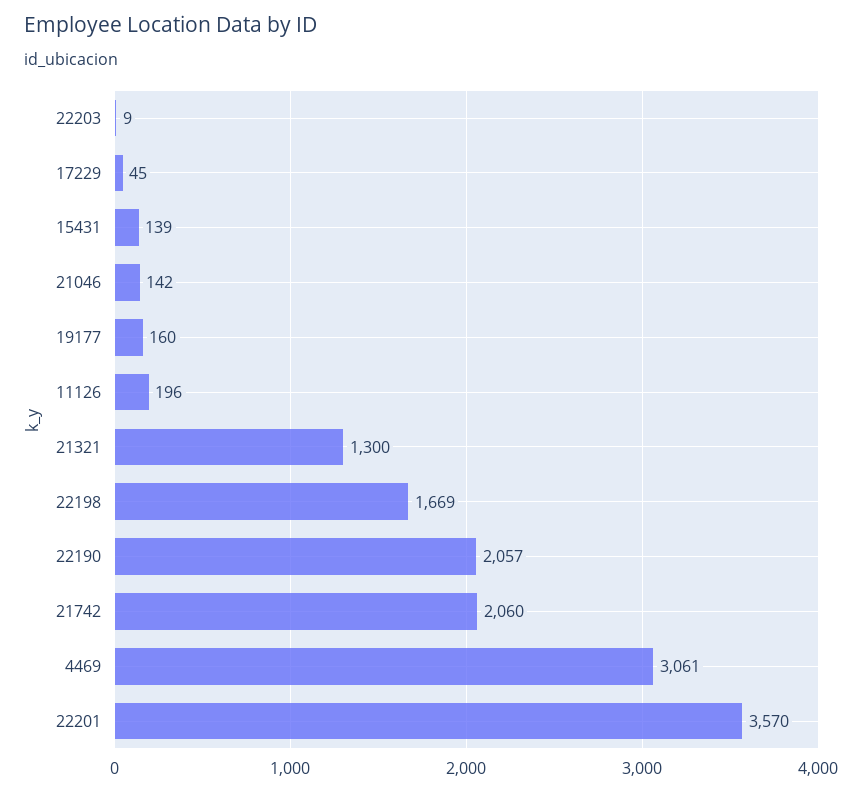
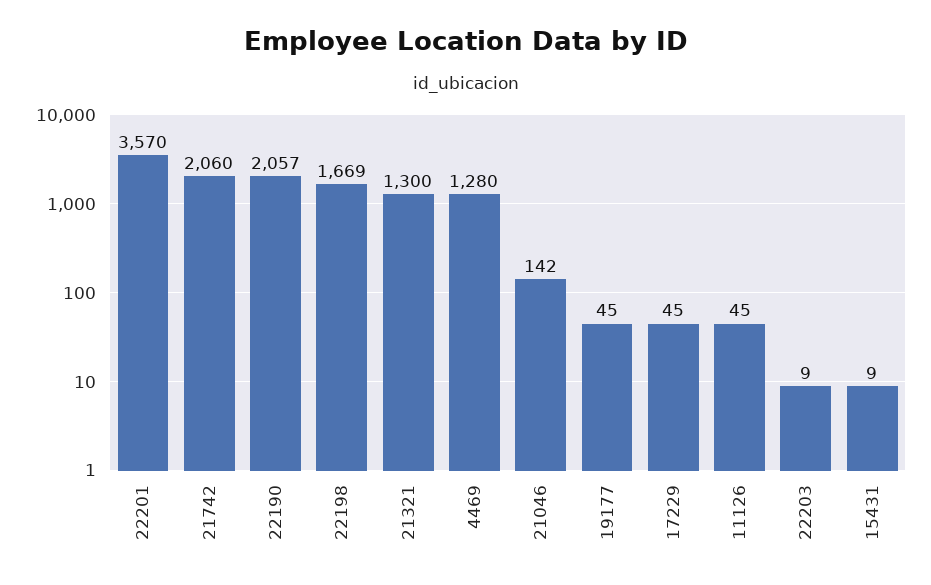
15431: 139 -> 9
19177: 160 -> 45
11126: 196 -> 45
4469: 3061 -> 1280

